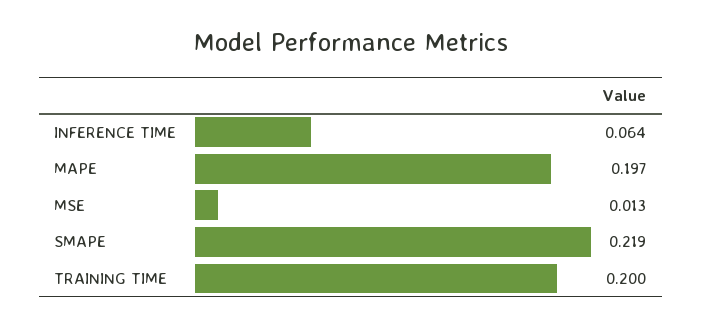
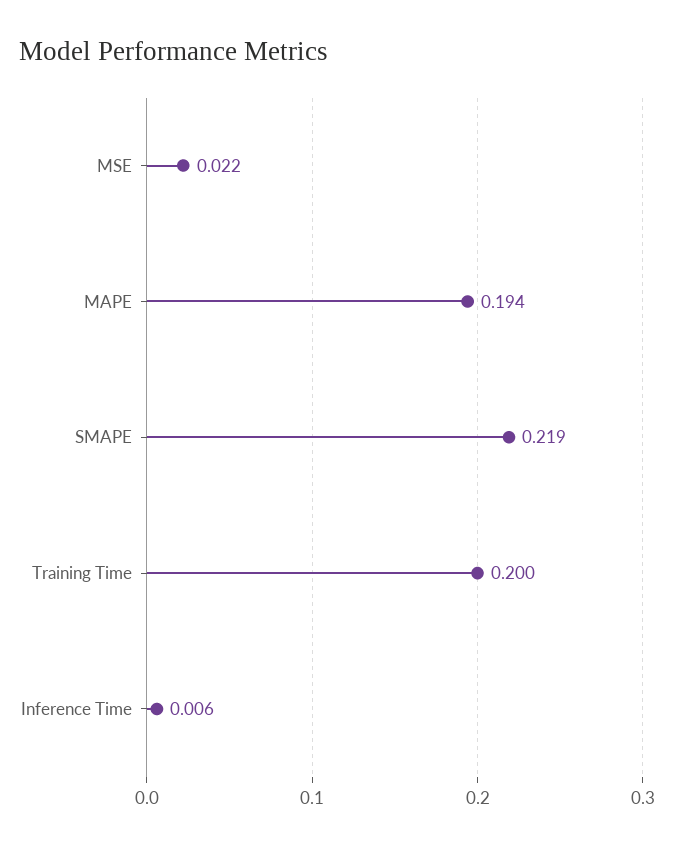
INFERENCE TIME: 0.064 -> 0.006
MAPE: 0.197 -> 0.194
MSE: 0.013 -> 0.022

